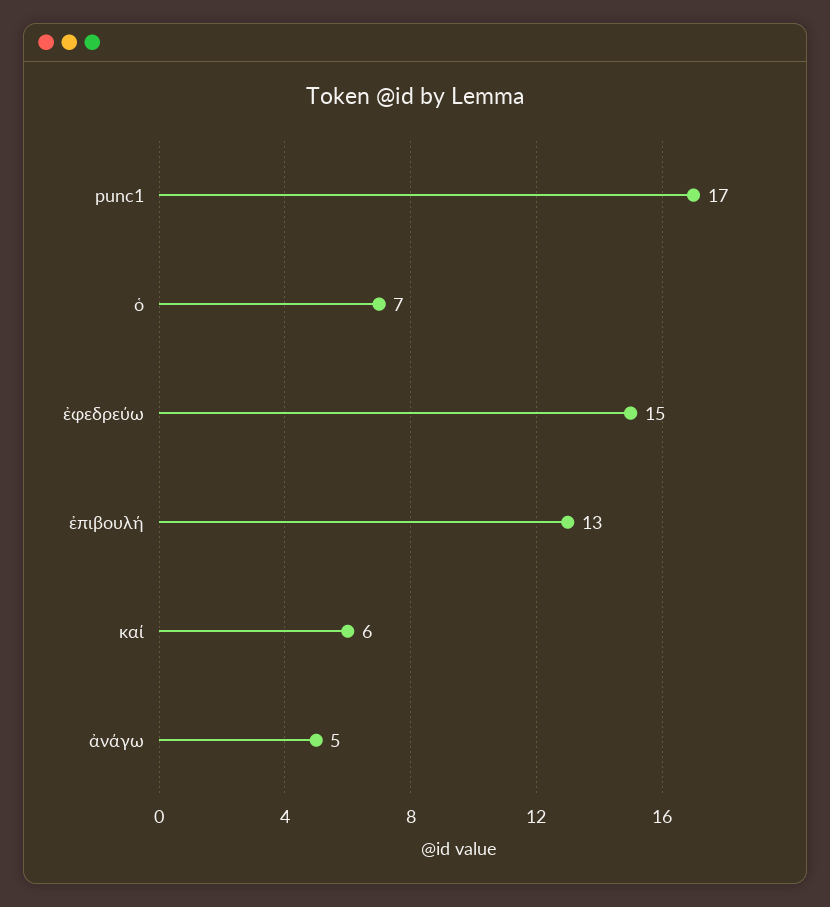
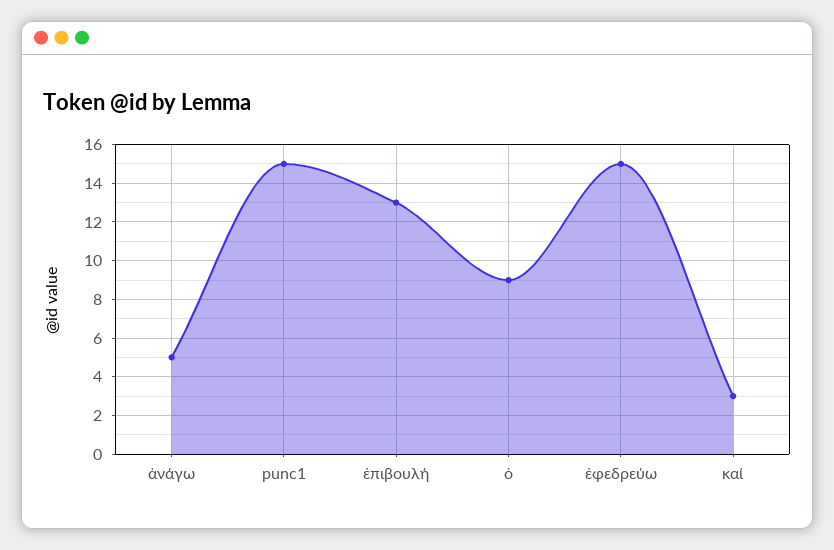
punc1: 17 -> 15
ὁ: 7 -> 9
καί: 6 -> 3

